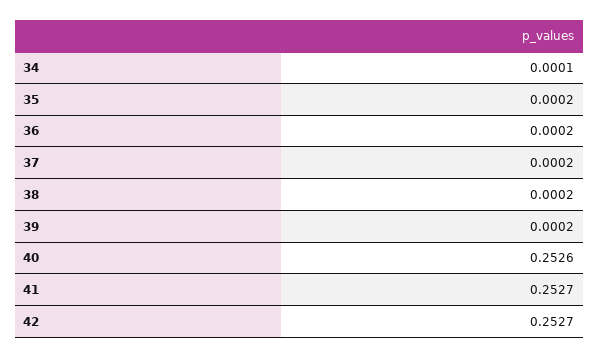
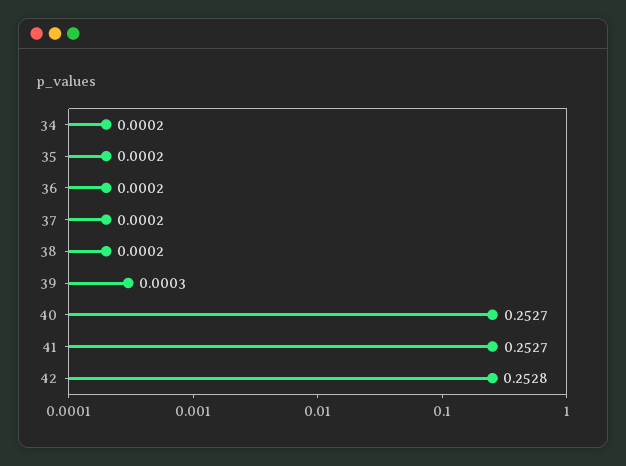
34: 0.0001 -> 0.0002
39: 0.0002 -> 0.0003
40: 0.2526 -> 0.2527
42: 0.2527 -> 0.2528

